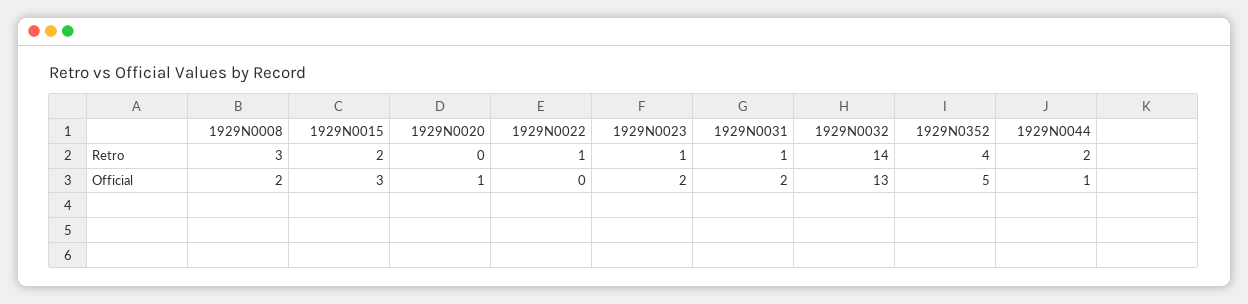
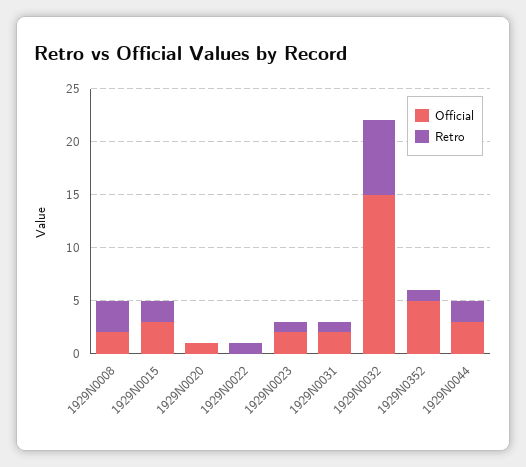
Retro, 1929N0032: 14 -> 7
Retro, 1929N0352: 4 -> 1
Official, 1929N0032: 13 -> 15
Official, 1929N0044: 1 -> 3

